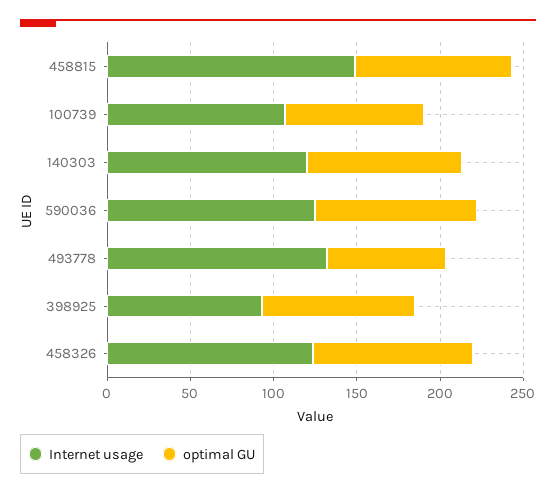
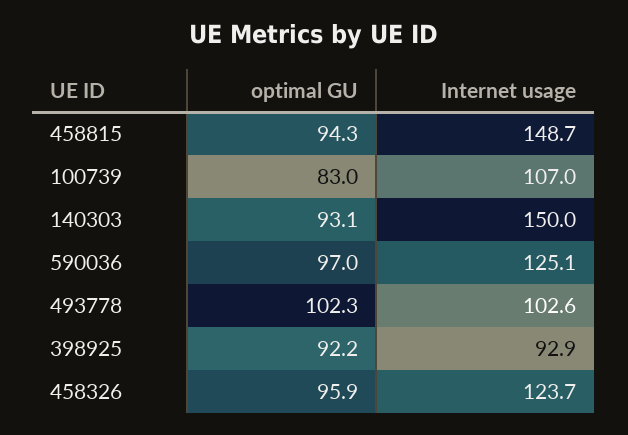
Internet usage, 140303: 120 -> 150
Internet usage, 493778: 130 -> 102.6
optimal GU, 493778: 70 -> 102.3

